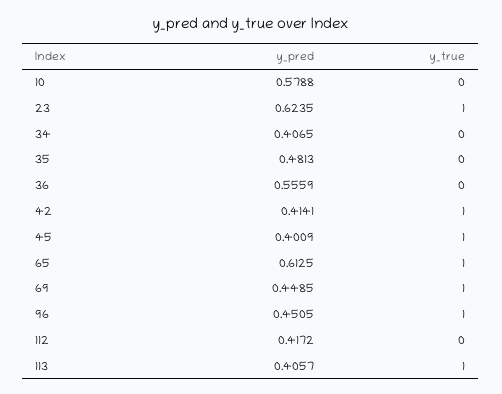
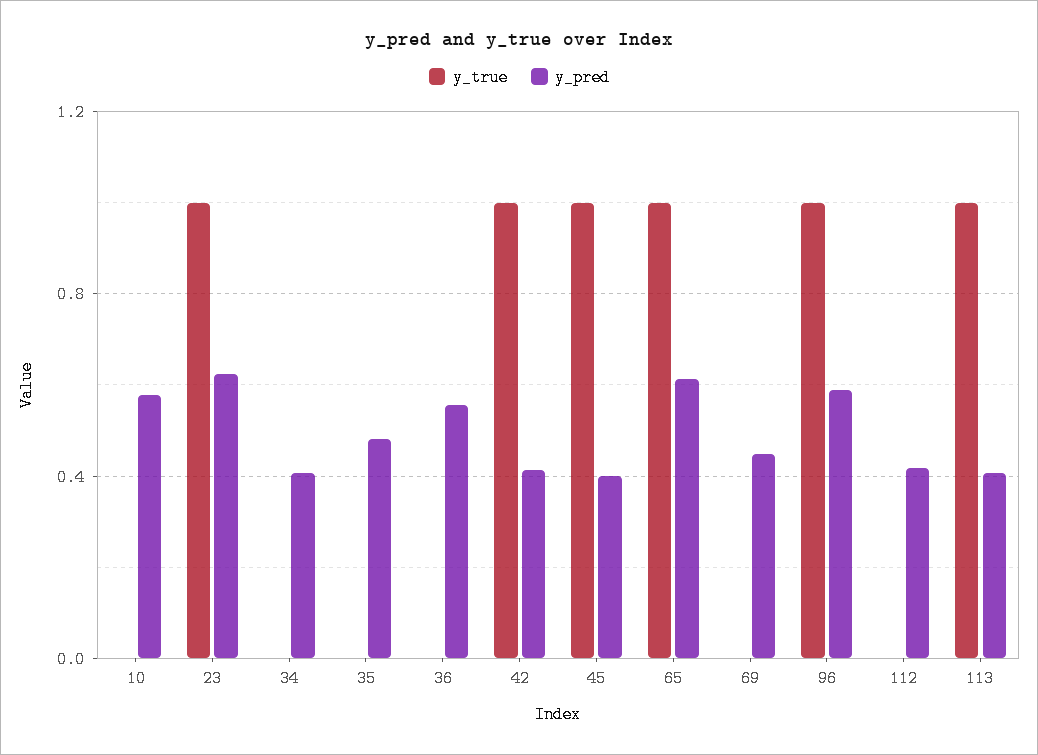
y_true, 69: 1 -> 0
y_pred, 96: 0.4505 -> 0.6

